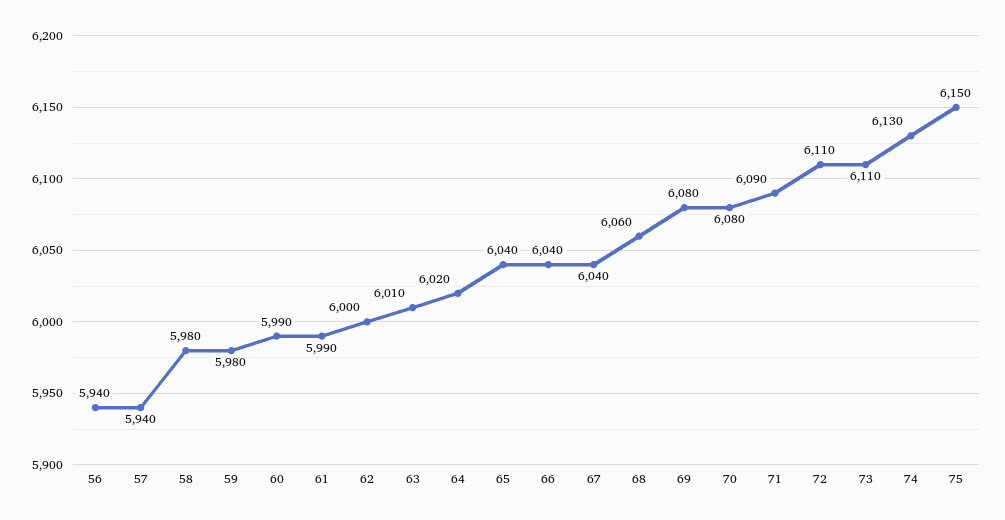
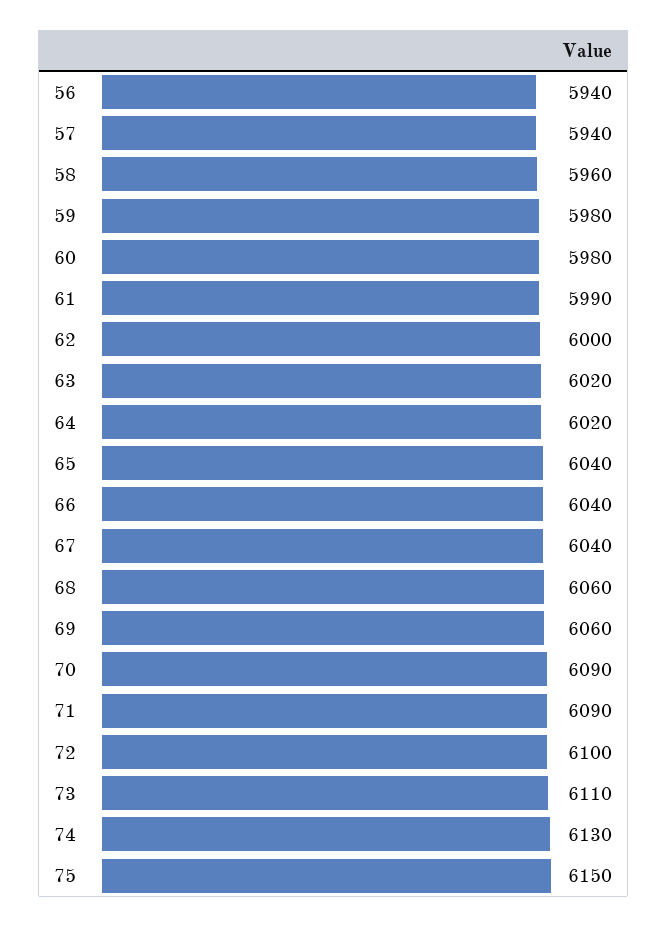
58: 5980 -> 5960
60: 5990 -> 5980
63: 6010 -> 6020
69: 6080 -> 6060
70: 6080 -> 6090
72: 6110 -> 6100

